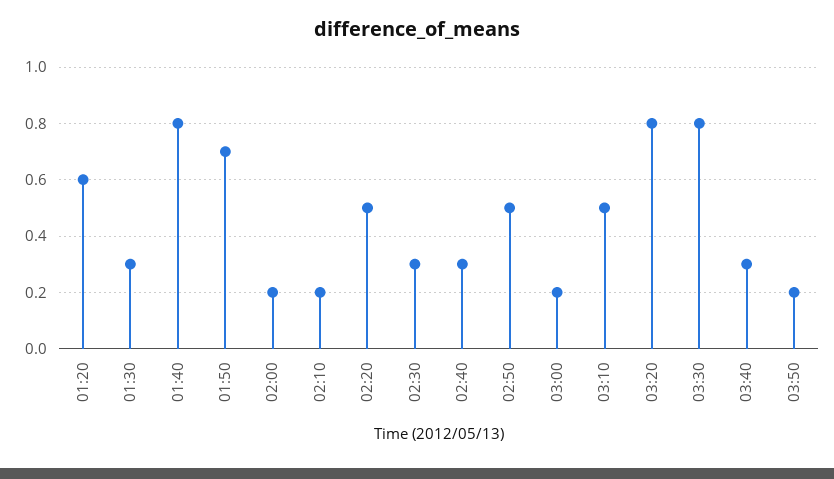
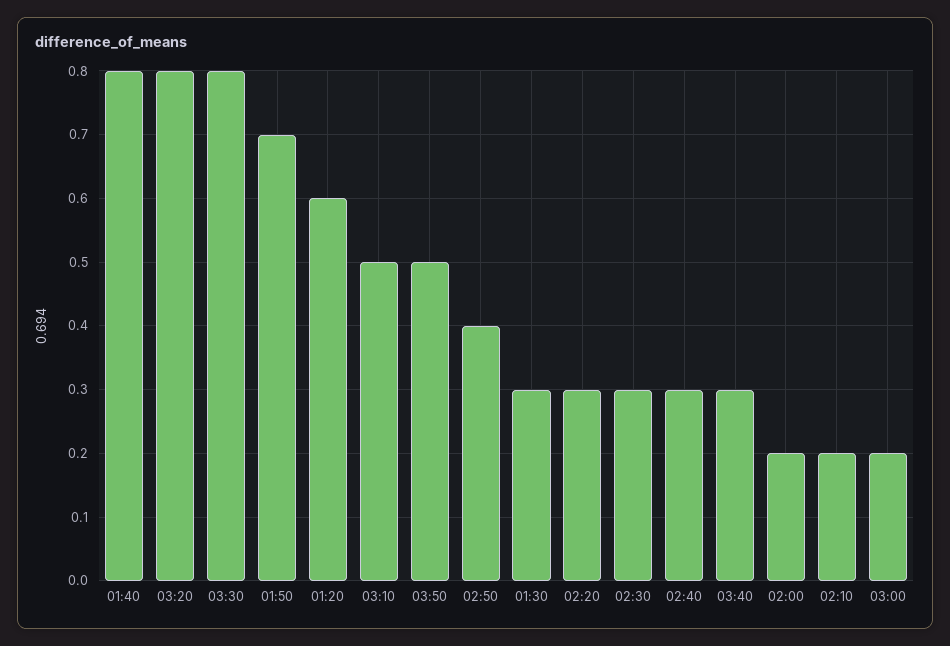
02:20: 0.5 -> 0.3
02:50: 0.5 -> 0.4
03:50: 0.2 -> 0.5

